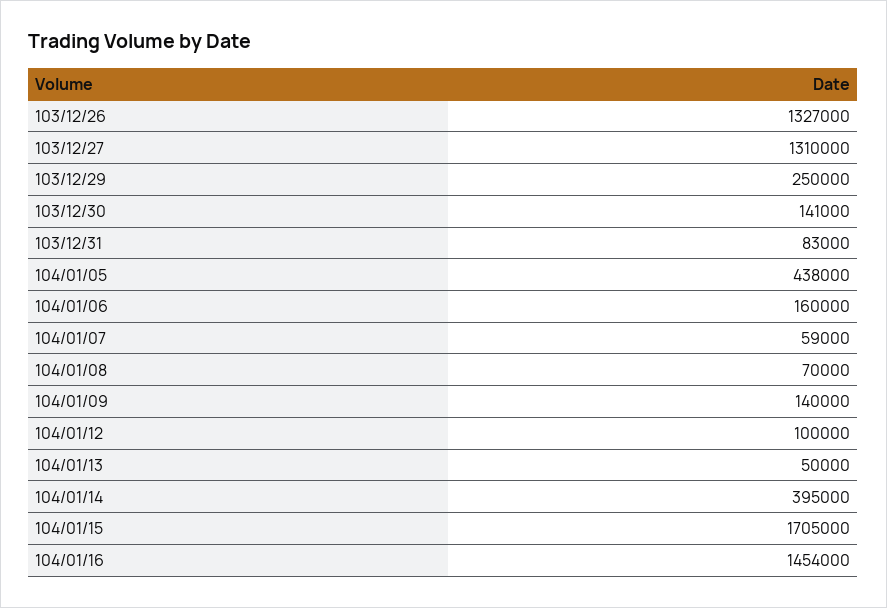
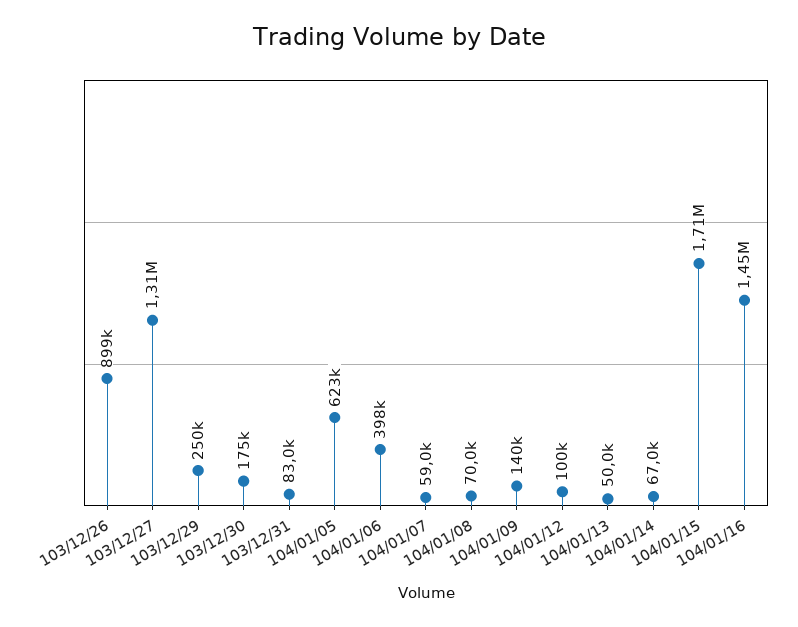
103/12/26: 1327000 -> 899000
103/12/30: 141000 -> 175000
104/01/05: 438000 -> 623000
104/01/06: 160000 -> 398000
104/01/14: 395000 -> 67000

